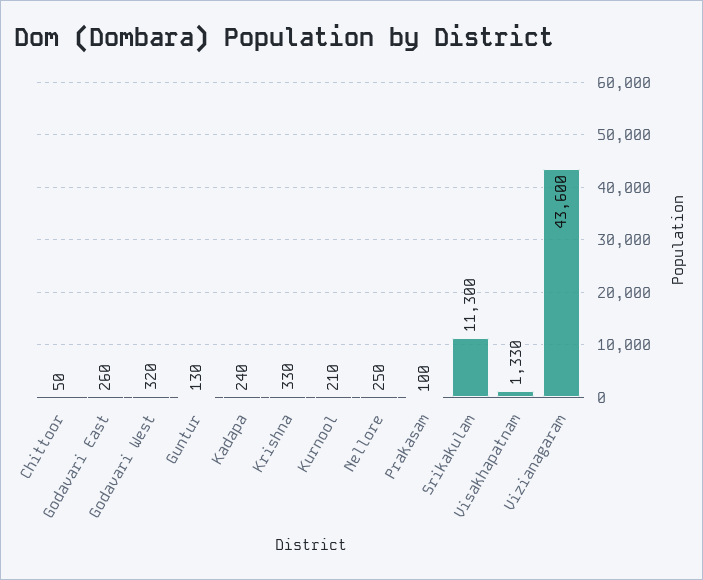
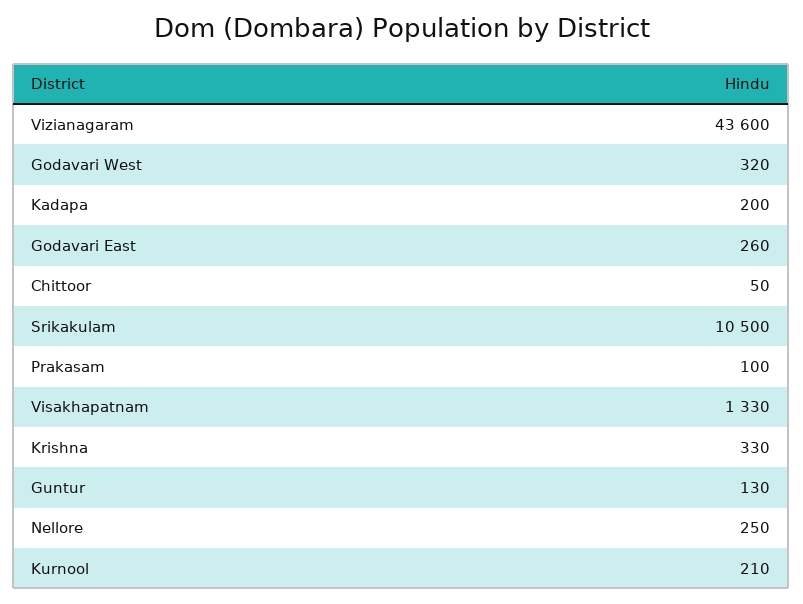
Kadapa: 240 -> 200
Srikakulam: 11300 -> 10500

